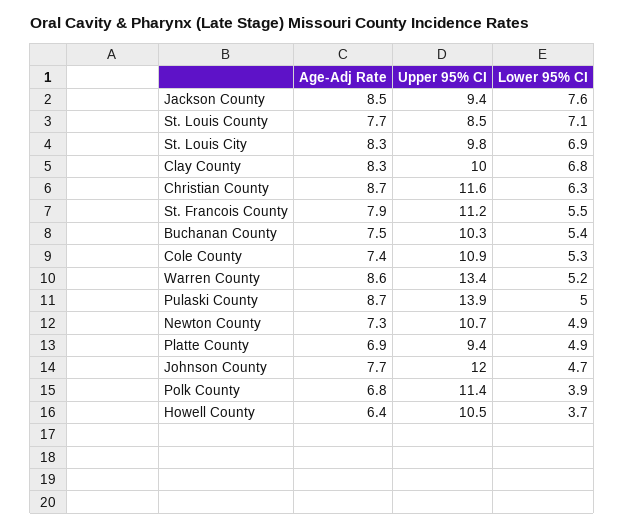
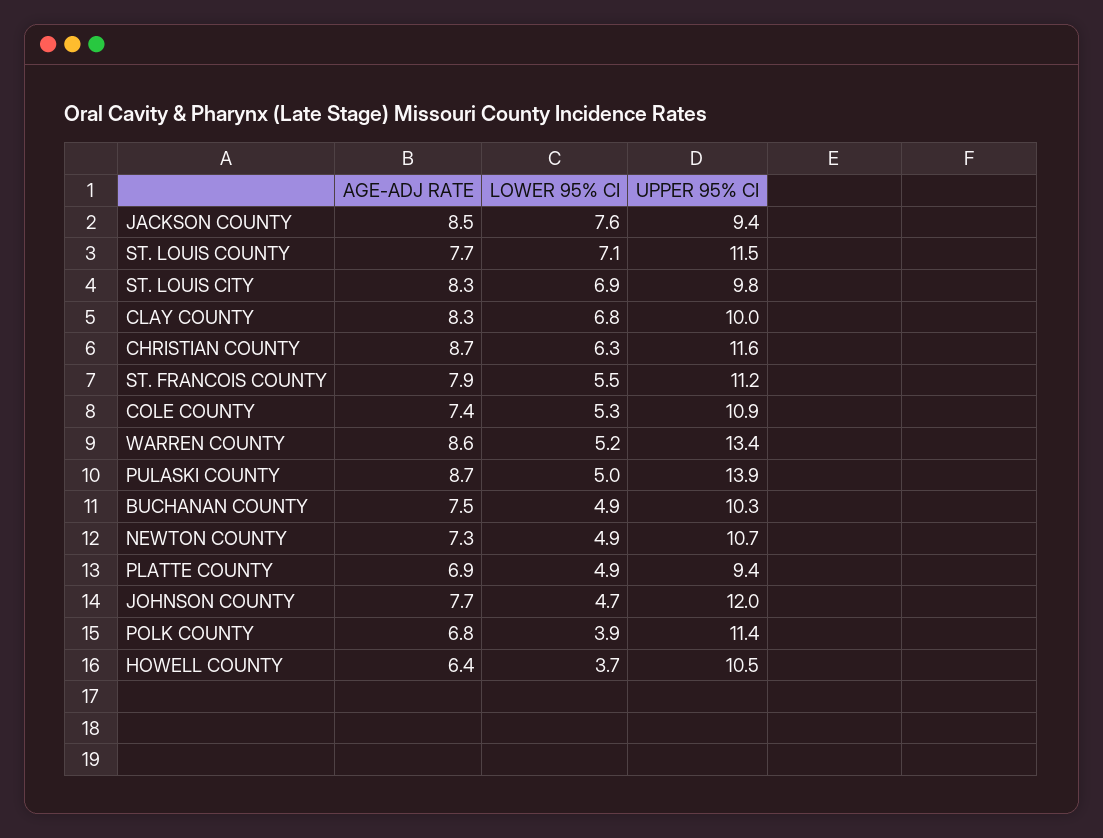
Upper 95% CI, St. Louis County: 8.5 -> 11.5
Lower 95% CI, Buchanan County: 5.4 -> 4.9

